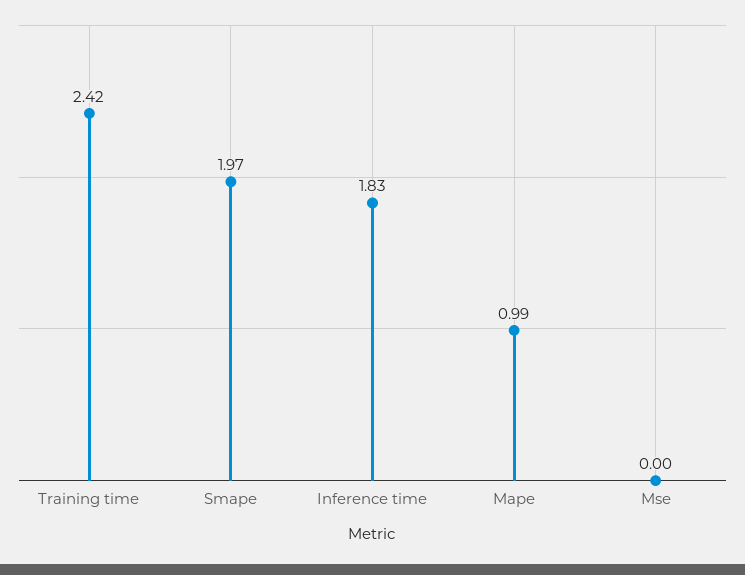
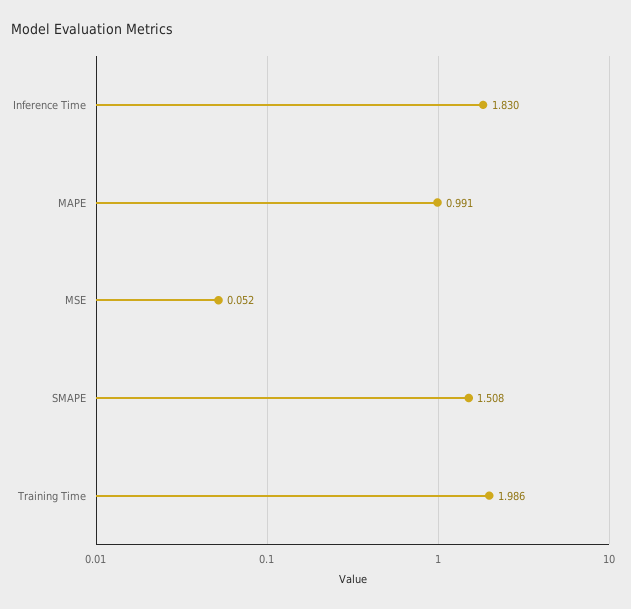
Training time: 2.42 -> 1.986
Smape: 1.97 -> 1.508
Mse: 0 -> 0.052

